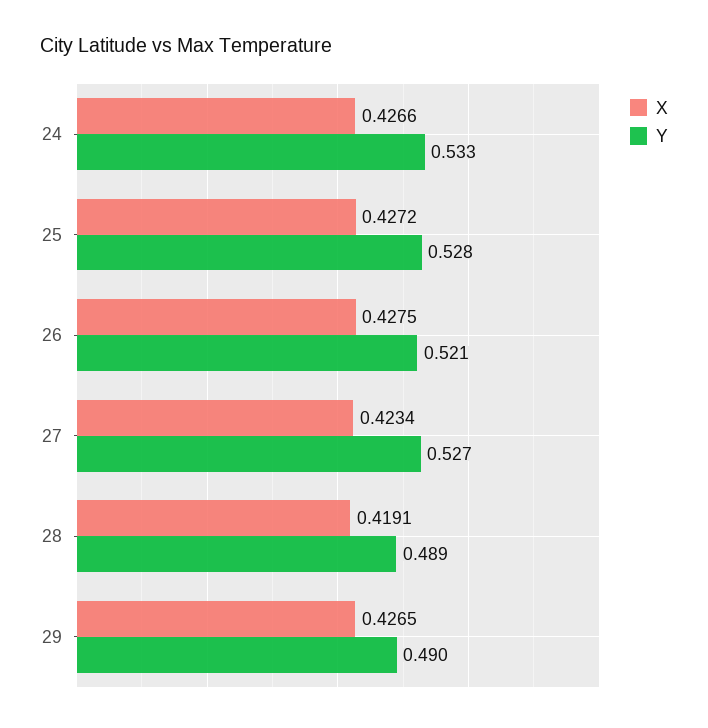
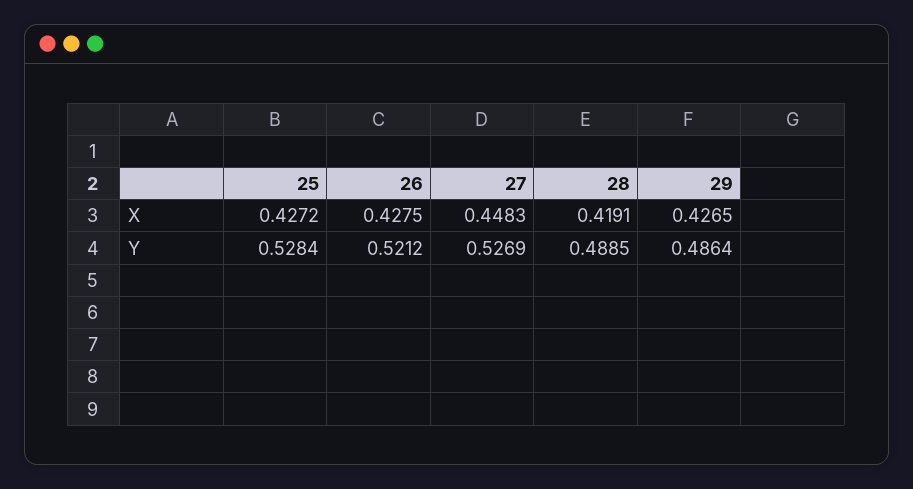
X, 24: 0.4266 -> none
Y, 24: 0.533 -> none
X, 27: 0.4234 -> 0.4483
Y, 29: 0.49 -> 0.4864

